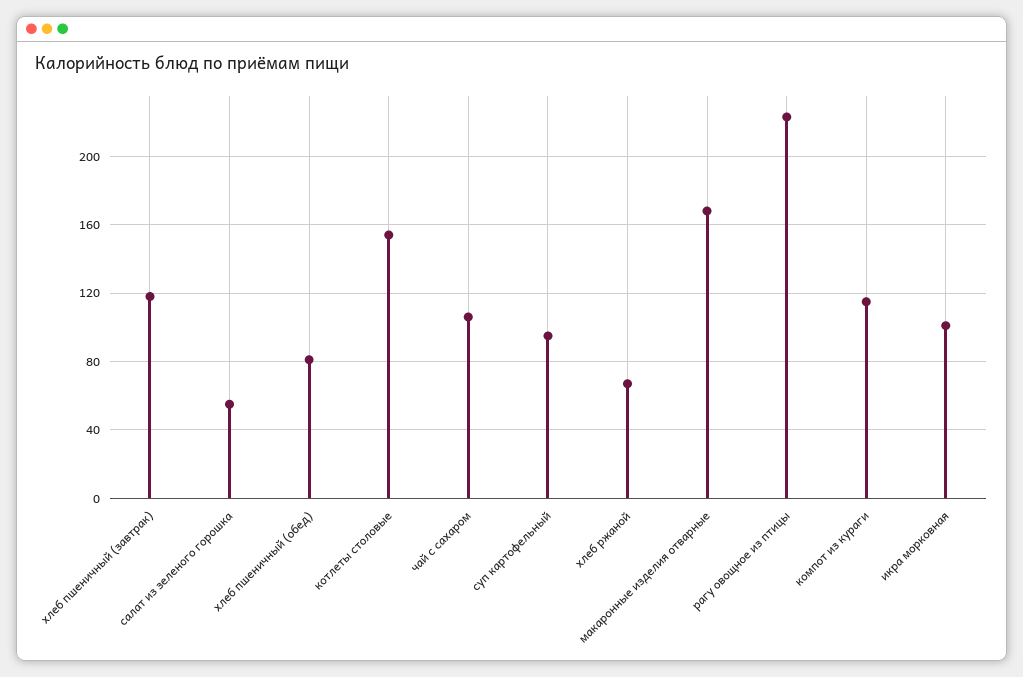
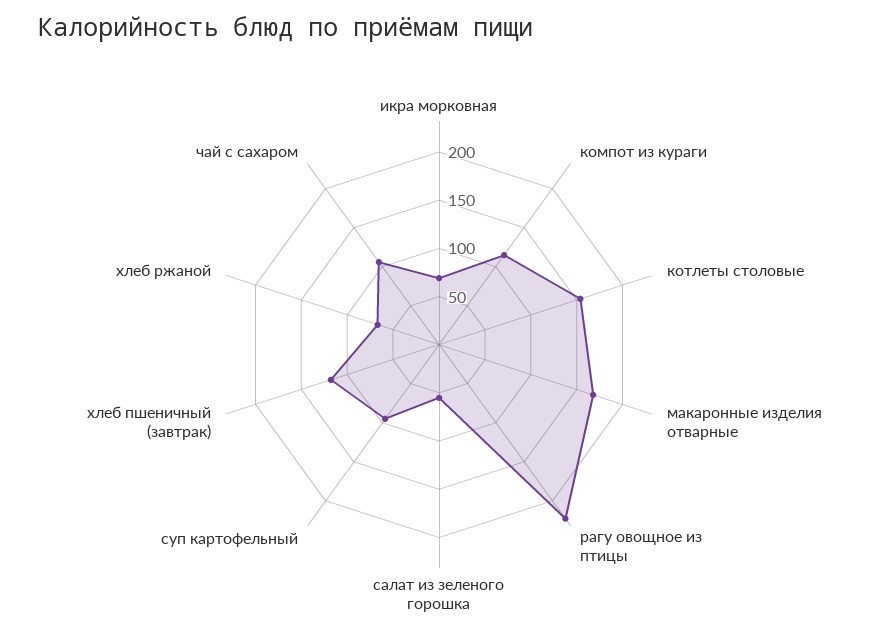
хлеб пшеничный (обед): 80 -> none
икра морковная: 100 -> 70

